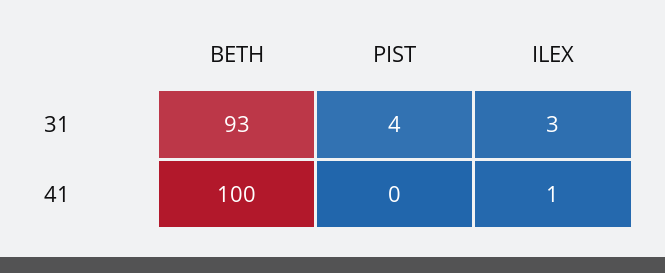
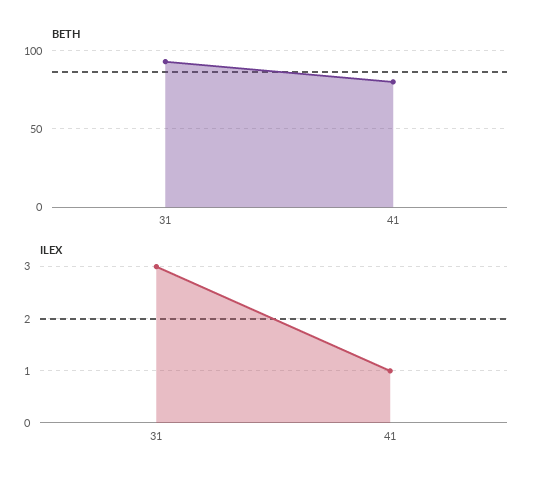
PIST, 31: 4 -> none
BETH, 41: 100 -> 80
PIST, 41: 0 -> none

